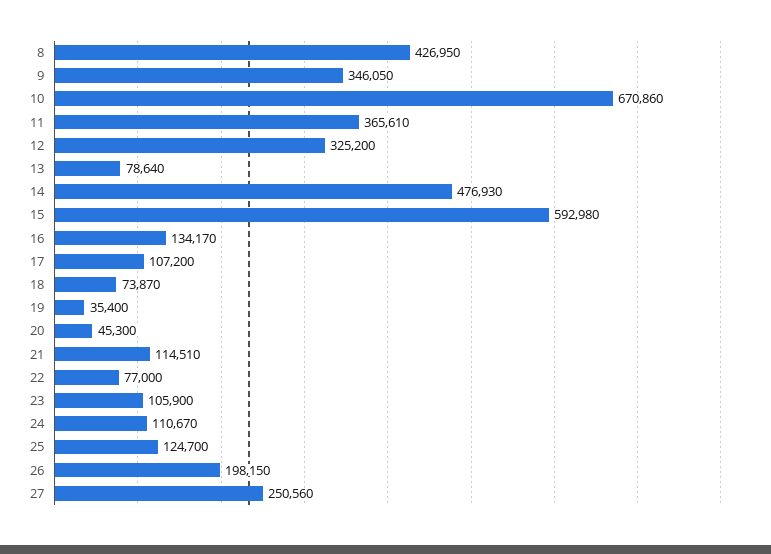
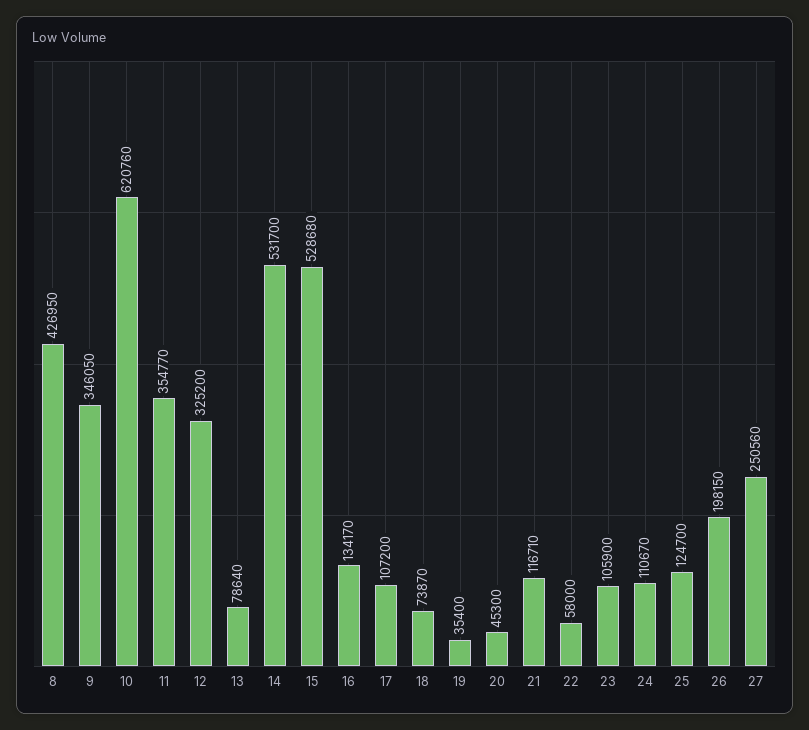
10: 670860 -> 620760
11: 365610 -> 354770
14: 476930 -> 531700
15: 592980 -> 528680
21: 114510 -> 116710
22: 77000 -> 58000

